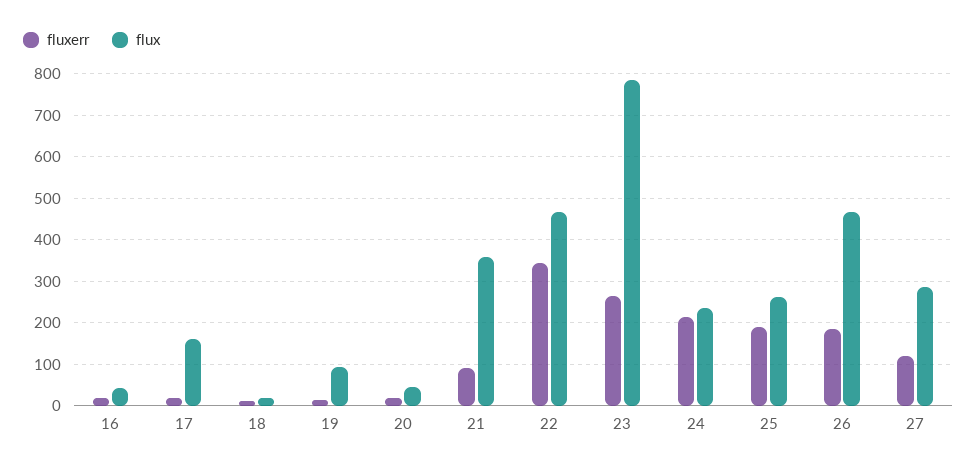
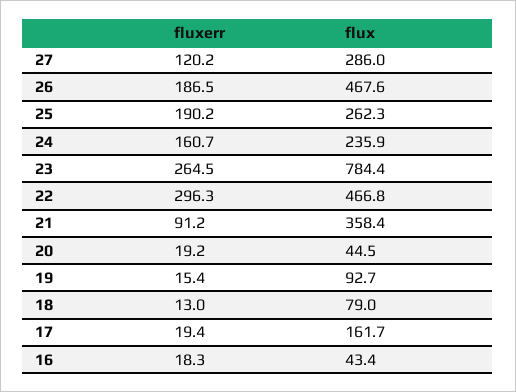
flux, 18: 20 -> 79
fluxerr, 22: 340 -> 296.3
fluxerr, 24: 220 -> 160.7

